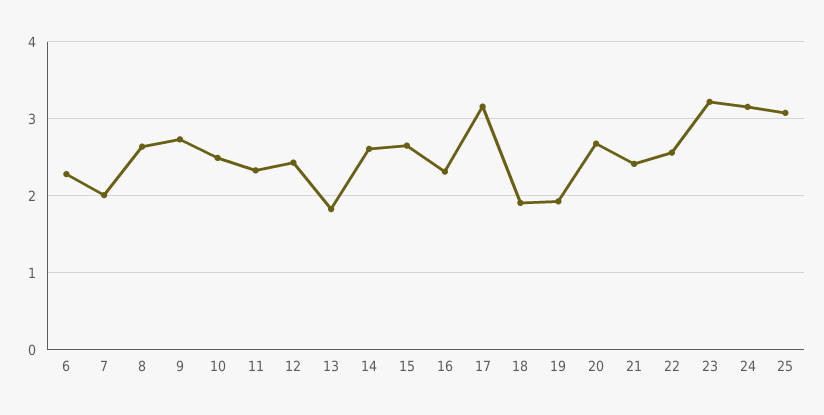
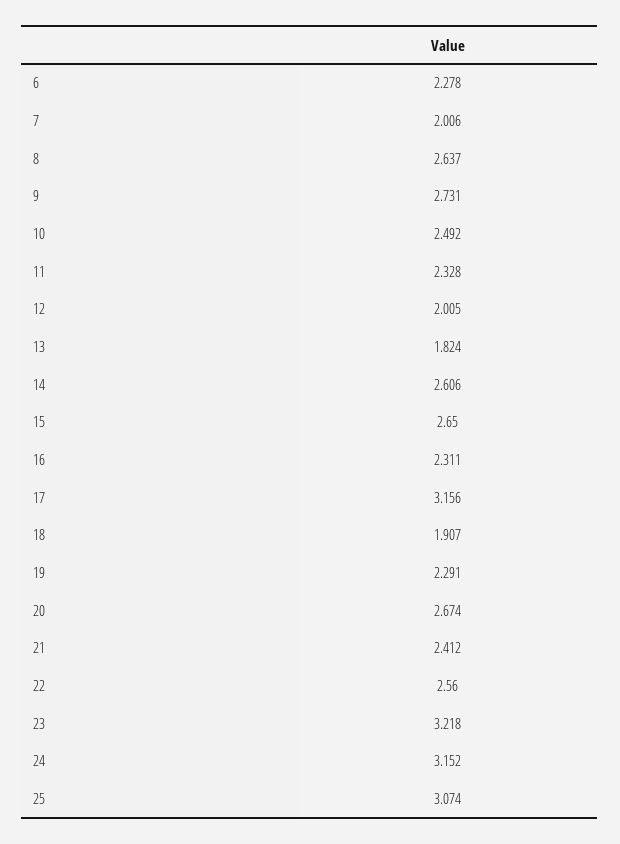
12: 2.4 -> 2.005
19: 1.9 -> 2.291

